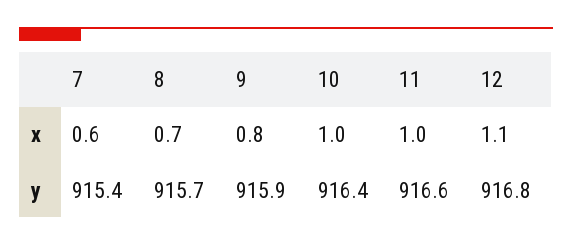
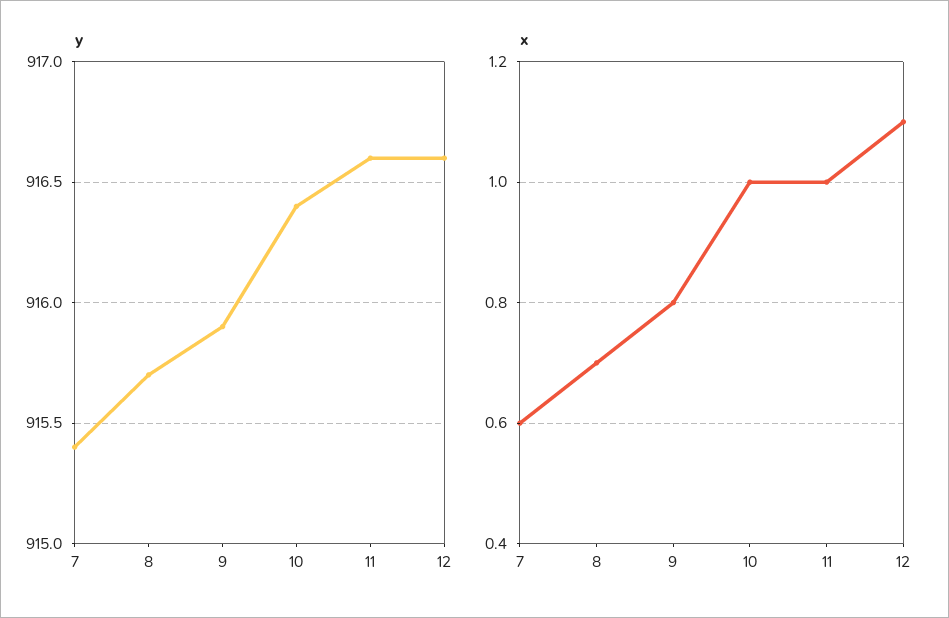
y, 12: 916.8 -> 916.6

